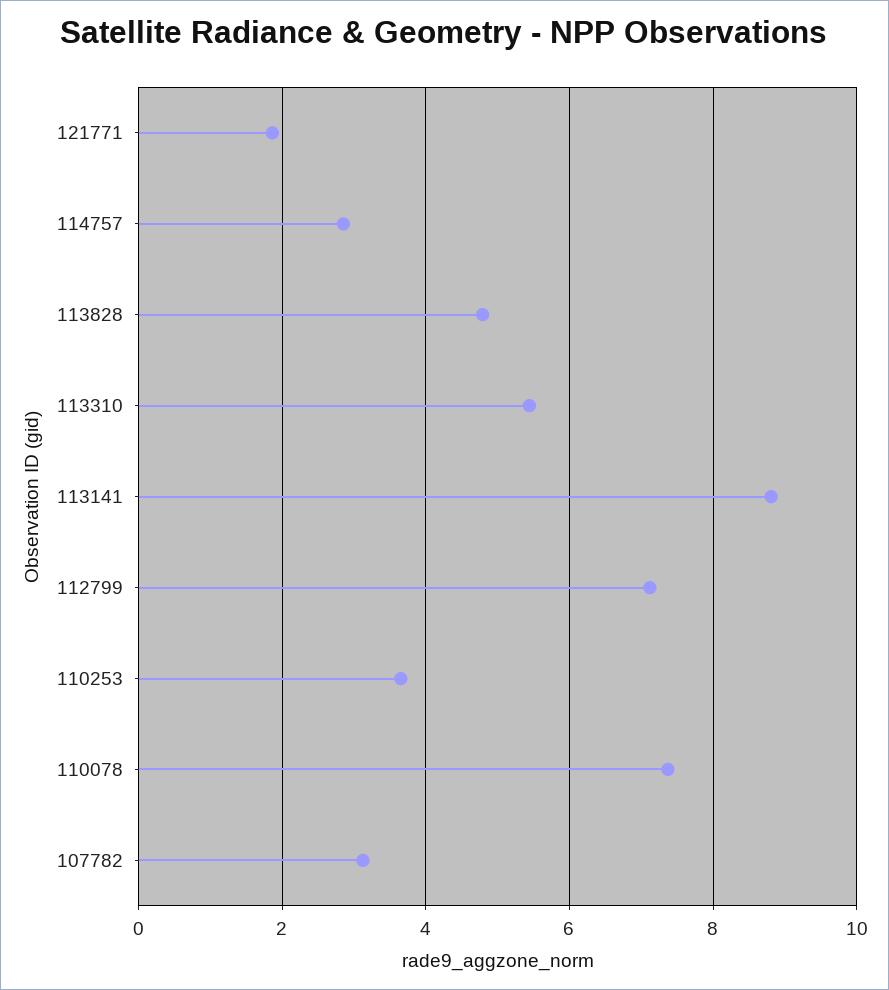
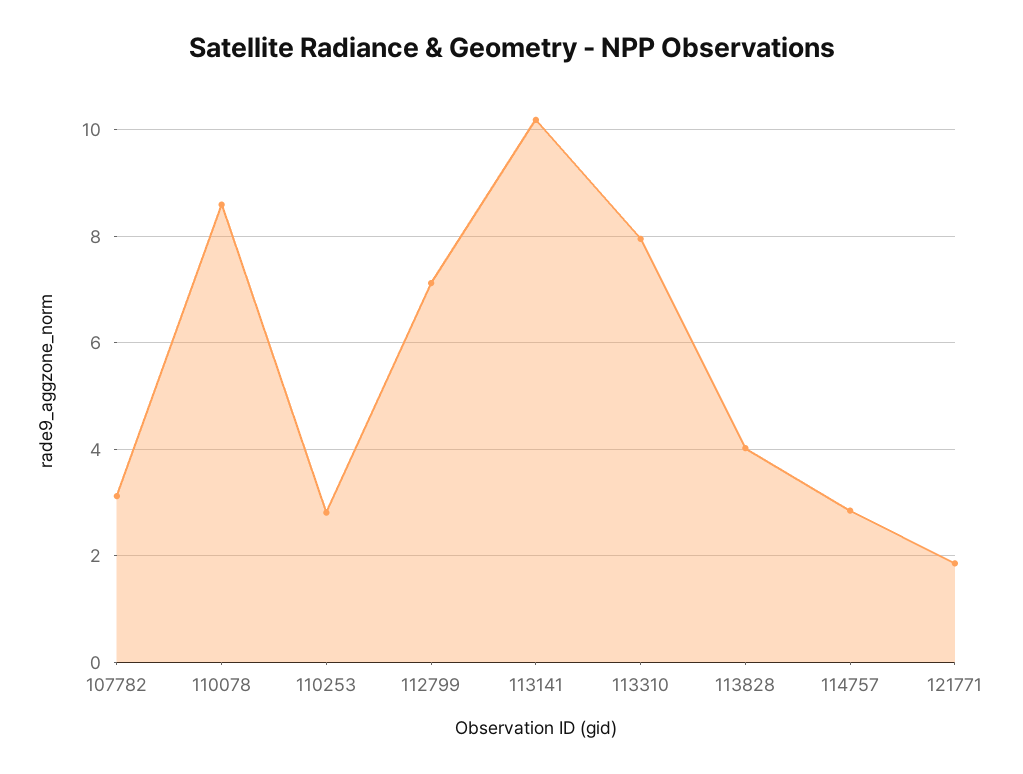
113828: 4.8 -> 4
113310: 5.4 -> 8
113141: 8.8 -> 10.2
110253: 3.6 -> 2.8
110078: 7.4 -> 8.6

